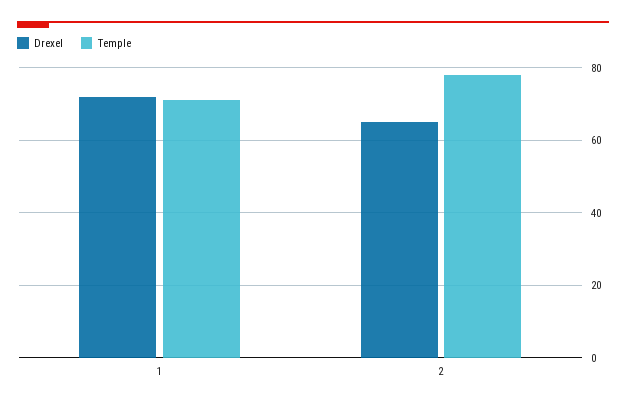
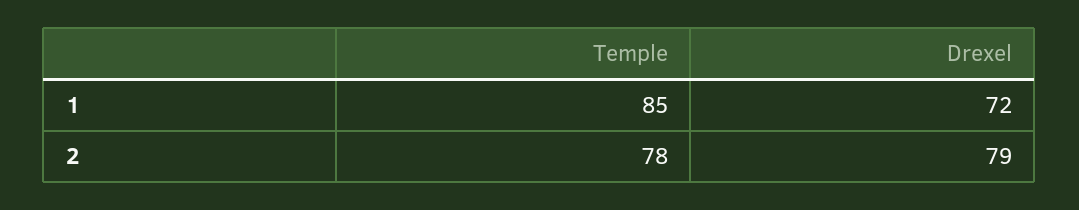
Temple, 1: 70 -> 85
Drexel, 2: 65 -> 79

